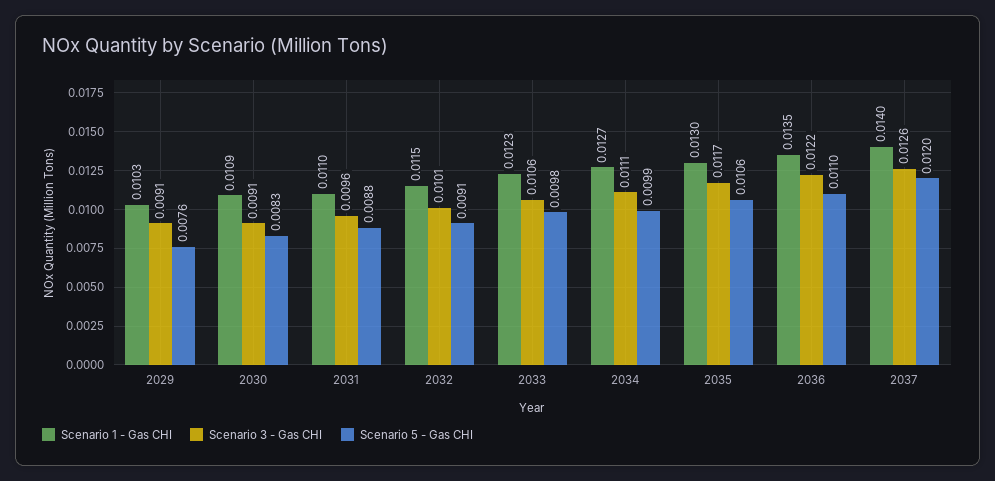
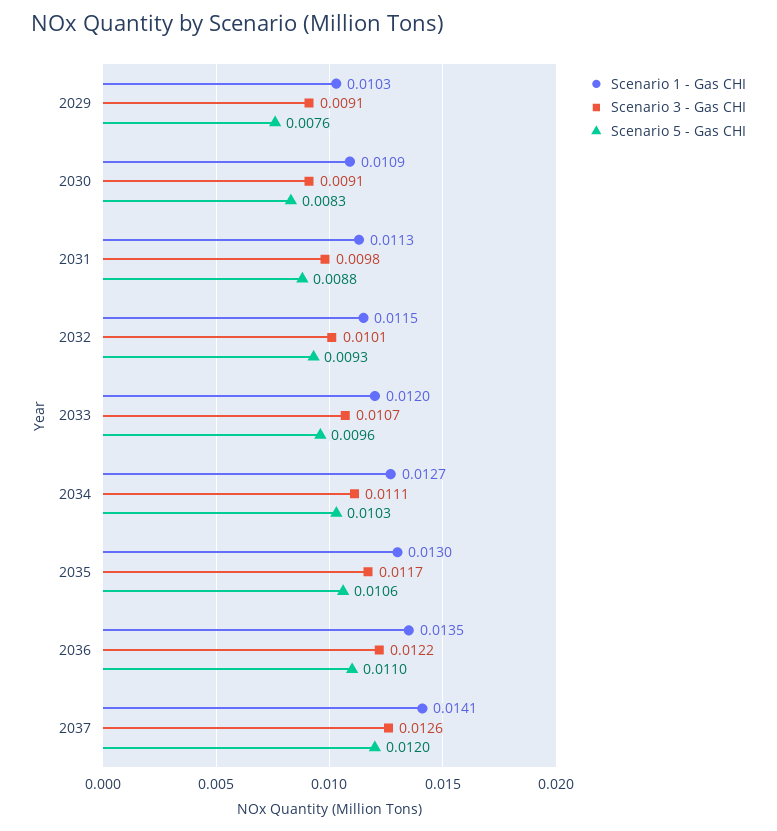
Scenario 1 - Gas CHI, 2031: 0.011 -> 0.0113
Scenario 3 - Gas CHI, 2031: 0.0096 -> 0.0098
Scenario 5 - Gas CHI, 2032: 0.0091 -> 0.0093
Scenario 1 - Gas CHI, 2033: 0.0123 -> 0.012
Scenario 3 - Gas CHI, 2033: 0.0106 -> 0.0107
Scenario 5 - Gas CHI, 2033: 0.0098 -> 0.0096
Scenario 5 - Gas CHI, 2034: 0.0099 -> 0.0103
Scenario 1 - Gas CHI, 2037: 0.014 -> 0.0141

